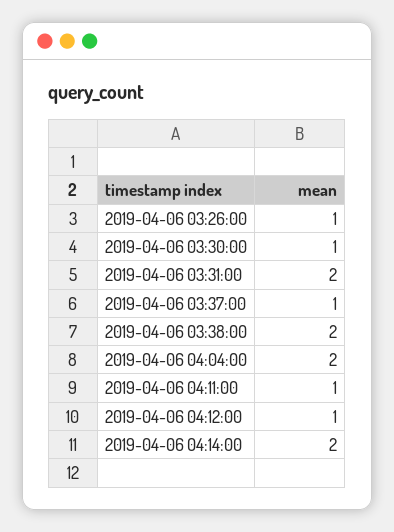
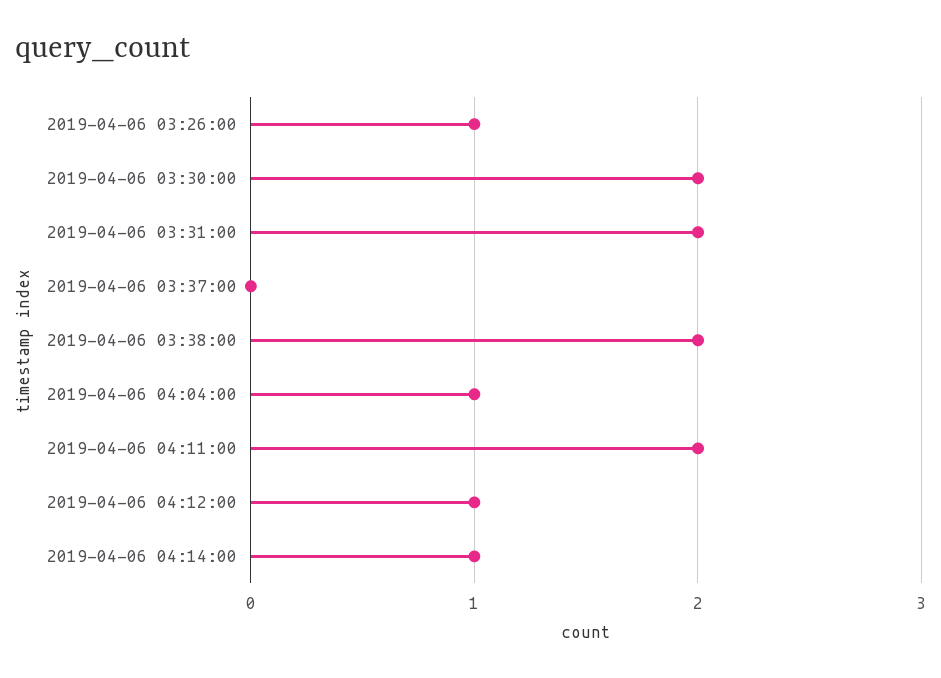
2019-04-06 03:30:00: 1 -> 2
2019-04-06 03:37:00: 1 -> 0
2019-04-06 04:04:00: 2 -> 1
2019-04-06 04:11:00: 1 -> 2
2019-04-06 04:14:00: 2 -> 1

